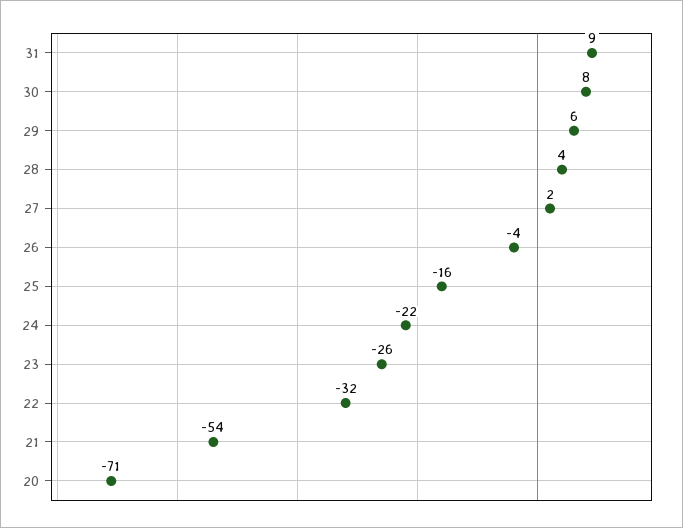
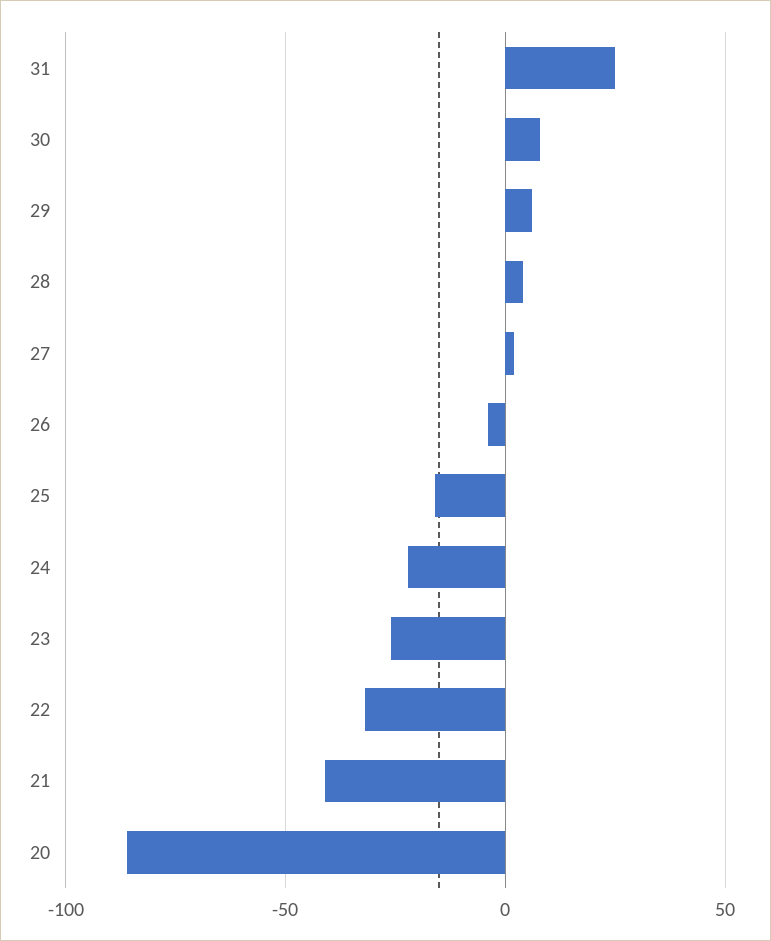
31: 9 -> 25
21: -54 -> -40
20: -71 -> -85

